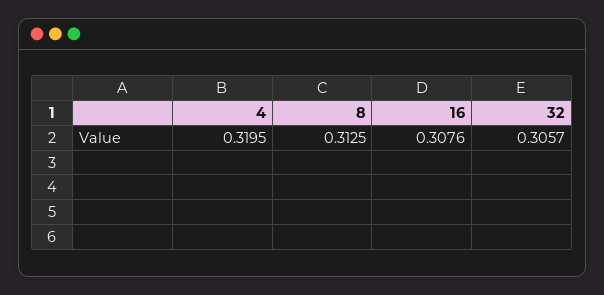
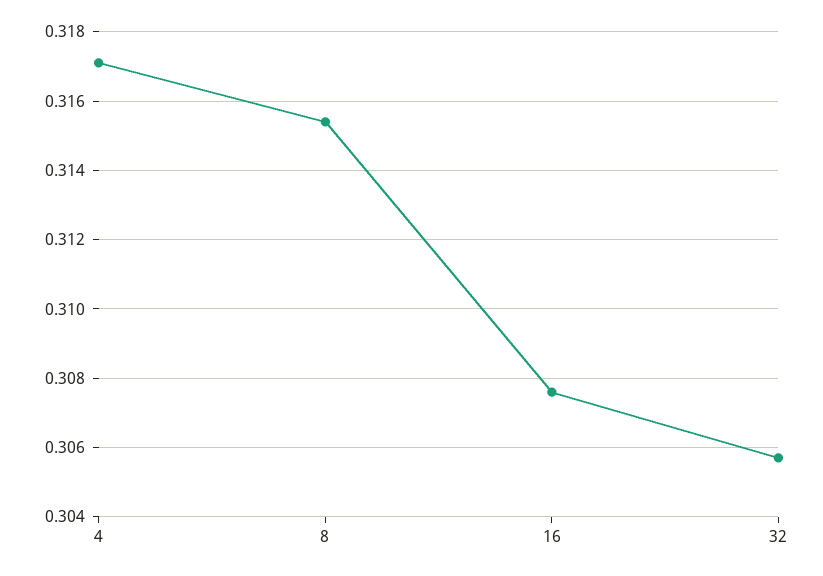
4: 0.3195 -> 0.317
8: 0.3125 -> 0.3155

